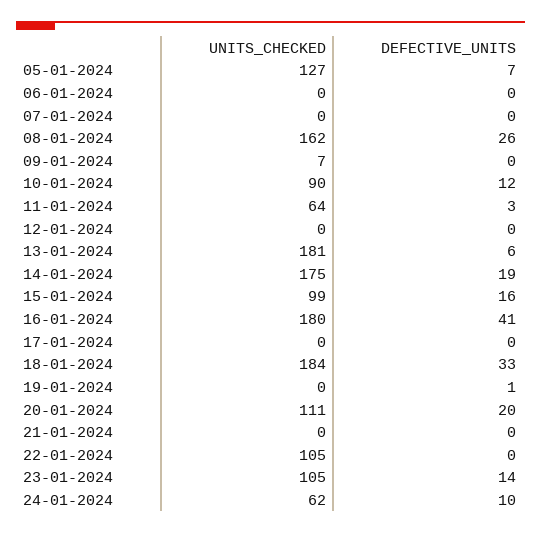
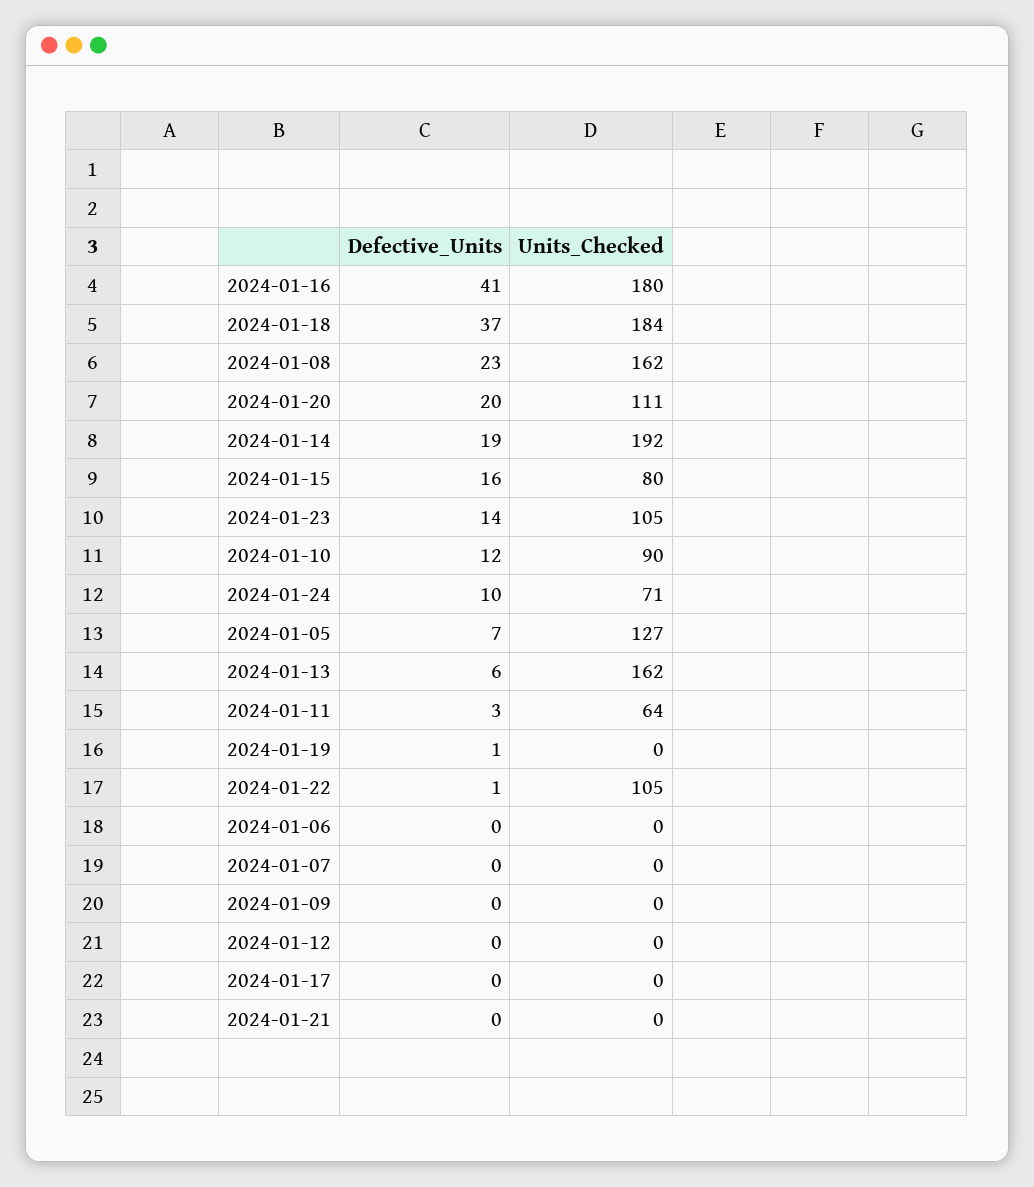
DEFECTIVE_UNITS, 08-01-2024: 26 -> 23
UNITS_CHECKED, 09-01-2024: 7 -> 0
UNITS_CHECKED, 13-01-2024: 181 -> 162
UNITS_CHECKED, 14-01-2024: 175 -> 192
UNITS_CHECKED, 15-01-2024: 99 -> 80
DEFECTIVE_UNITS, 18-01-2024: 33 -> 37
DEFECTIVE_UNITS, 22-01-2024: 0 -> 1
UNITS_CHECKED, 24-01-2024: 62 -> 71

